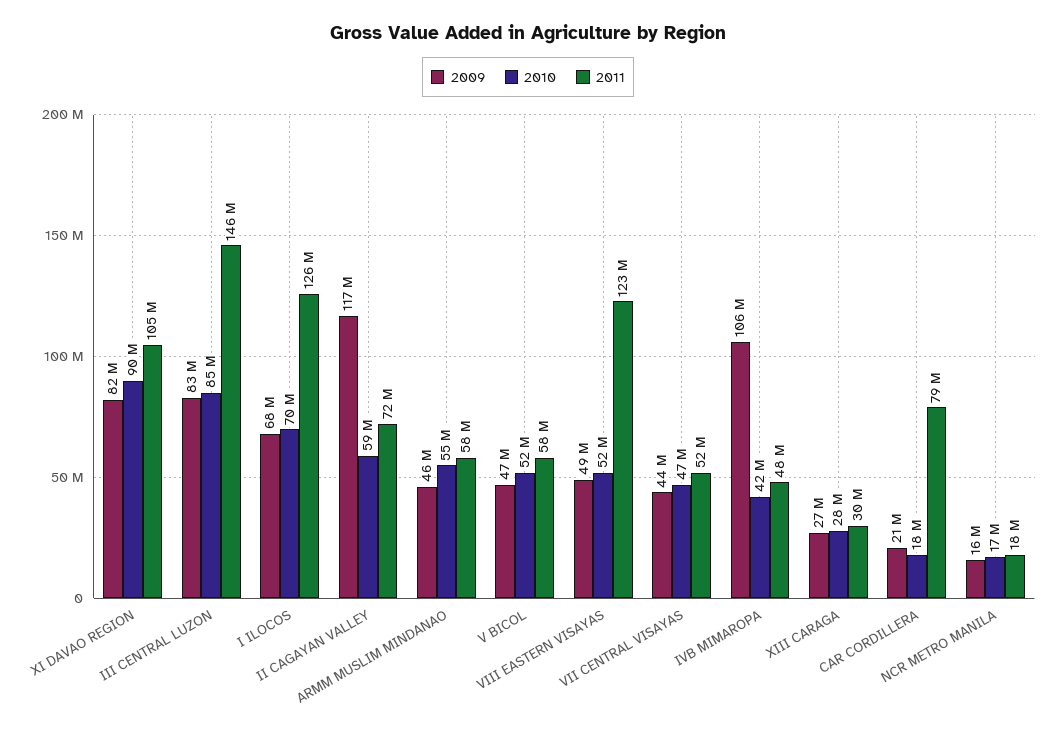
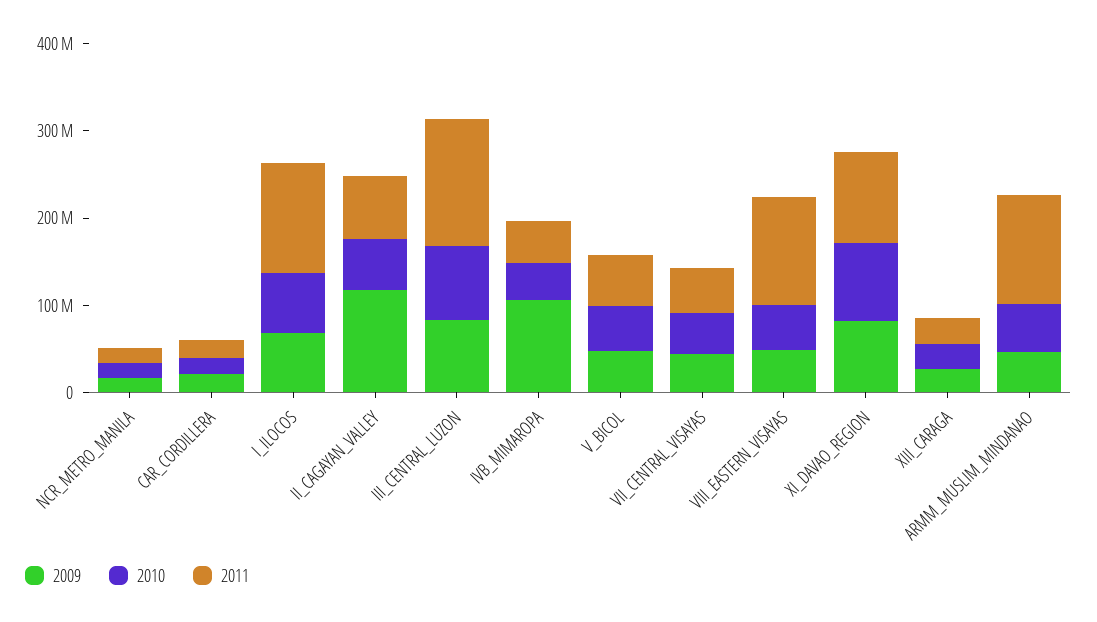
2011, ARMM MUSLIM MINDANAO: 58000000 -> 120000000
2011, CAR CORDILLERA: 79000000 -> 20000000

